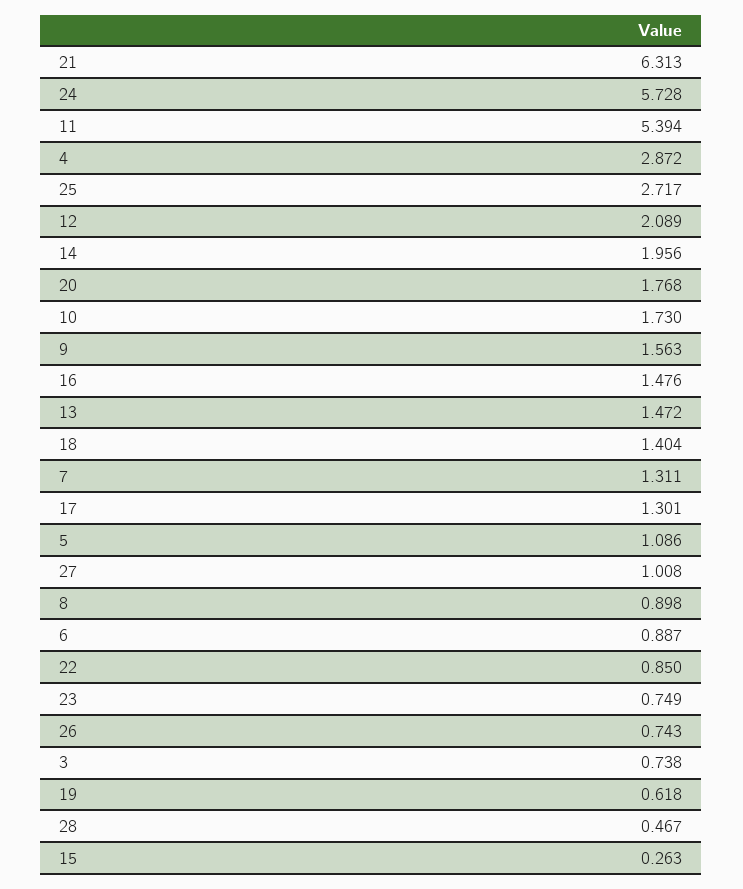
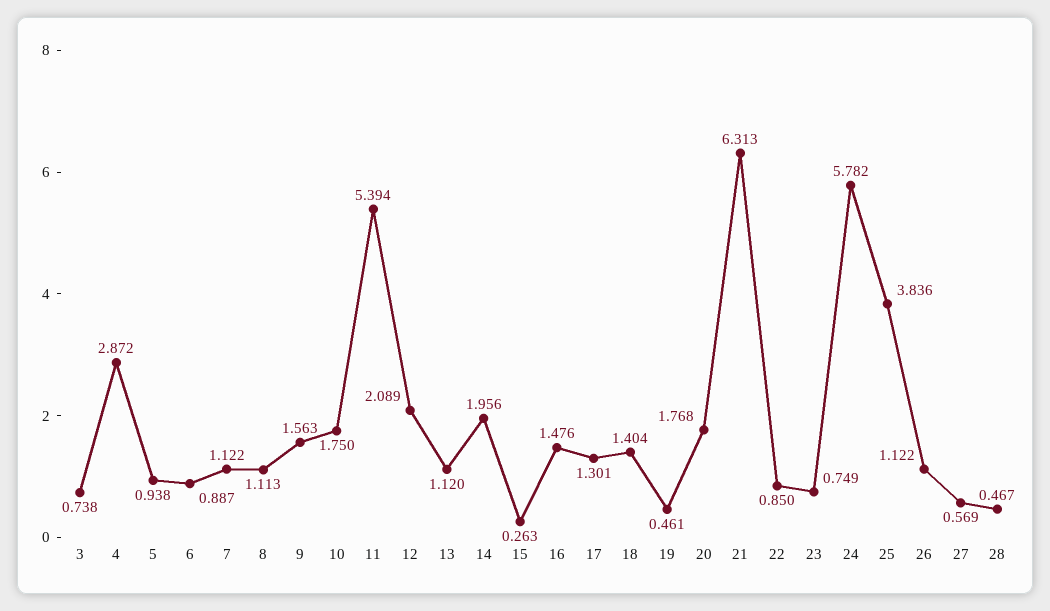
24: 5.728 -> 5.782
25: 2.717 -> 3.836
10: 1.73 -> 1.75
13: 1.472 -> 1.12
7: 1.311 -> 1.122
5: 1.086 -> 0.938
27: 1.008 -> 0.569
8: 0.898 -> 1.113
26: 0.743 -> 1.122
19: 0.618 -> 0.461

